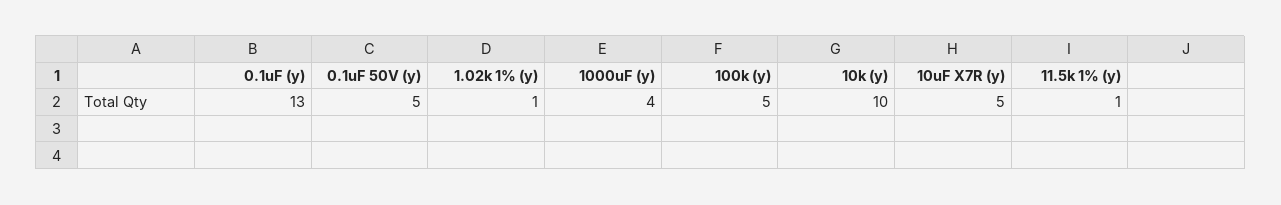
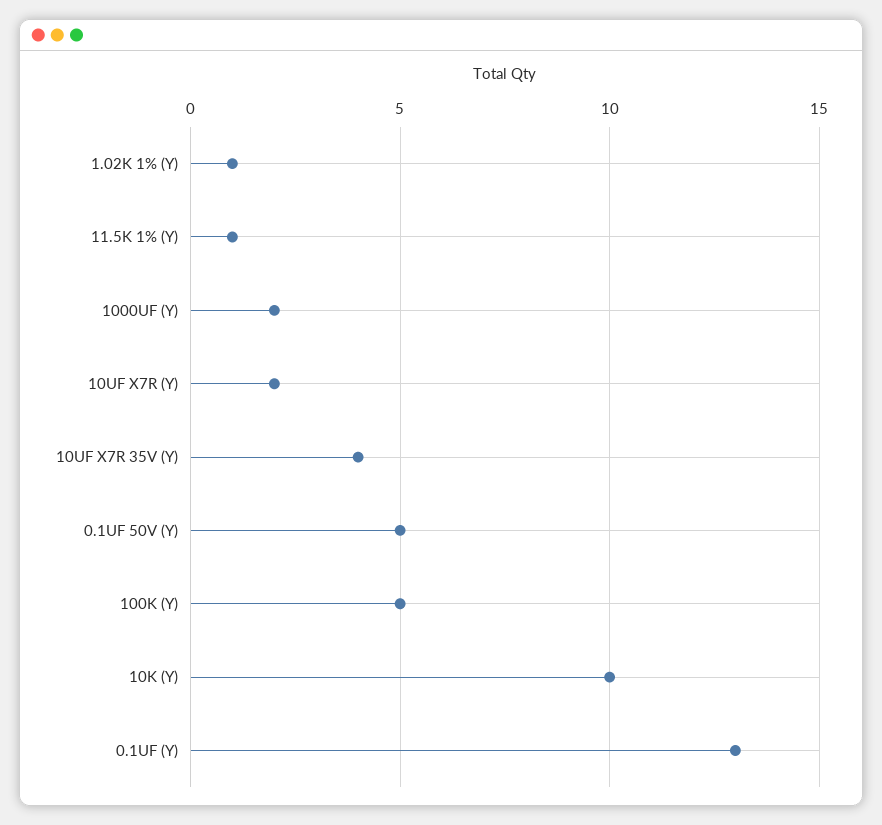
1000uF (y): 4 -> 2
10uF X7R (y): 5 -> 2
10UF X7R 35V (Y): none -> 4

